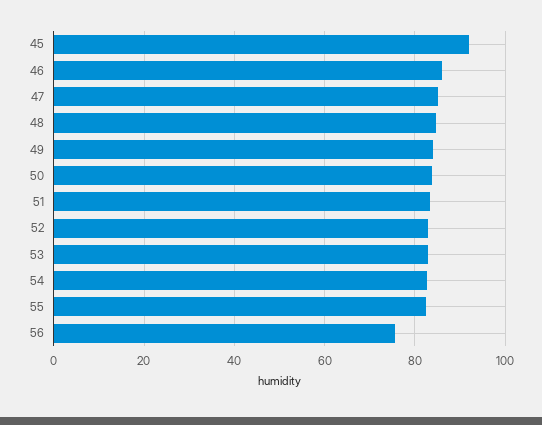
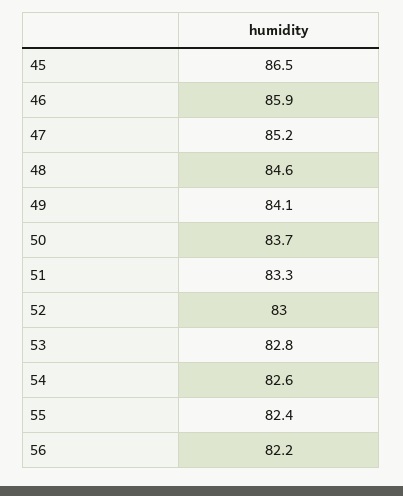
45: 92 -> 86.5
56: 76 -> 82.2

